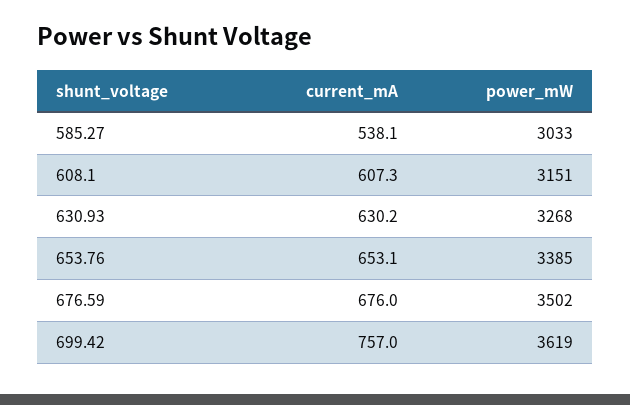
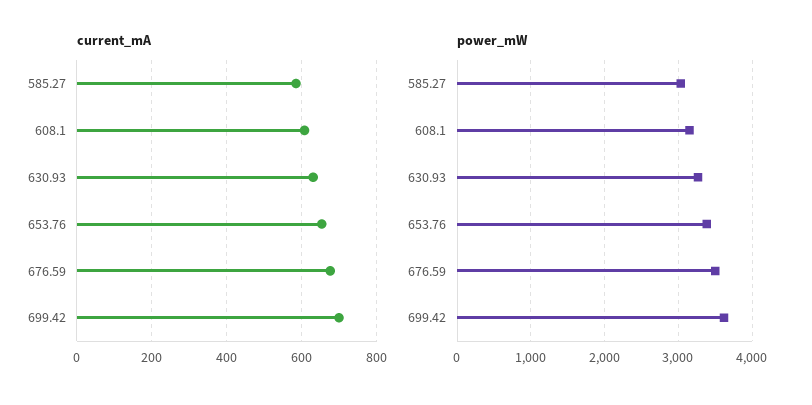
current_mA, 585.27: 538.1 -> 580
current_mA, 699.42: 757 -> 700

